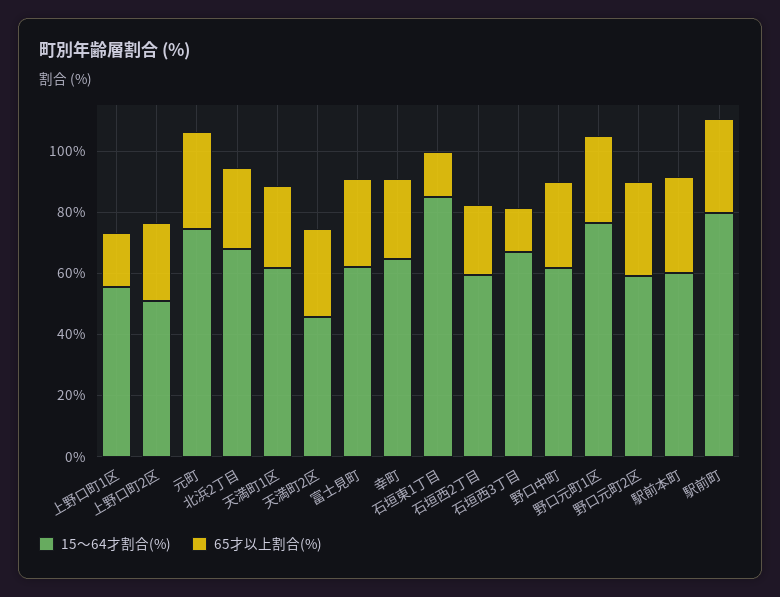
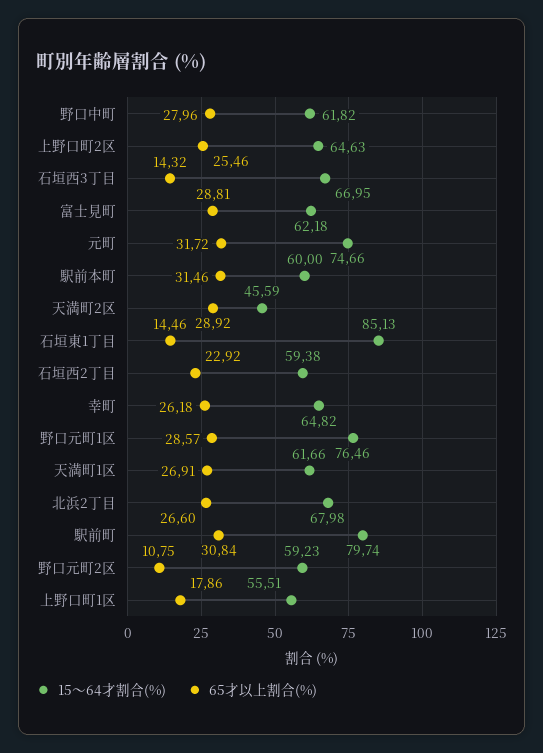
15～64才割合(%), 上野口町2区: 50 -> 64.63
65才以上割合(%), 野口元町2区: 30 -> 10.75

